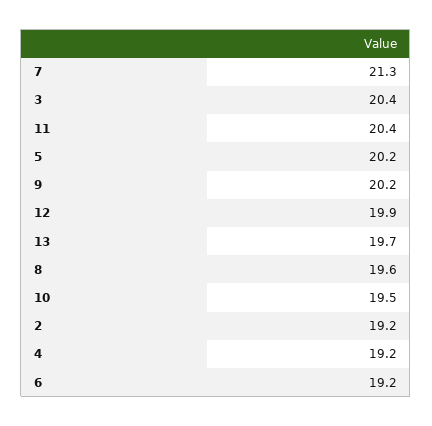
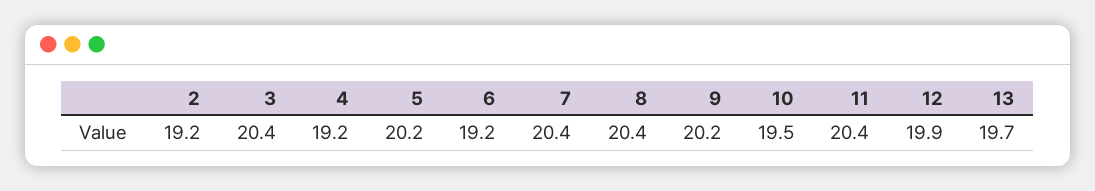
7: 21.3 -> 20.4
8: 19.6 -> 20.4

